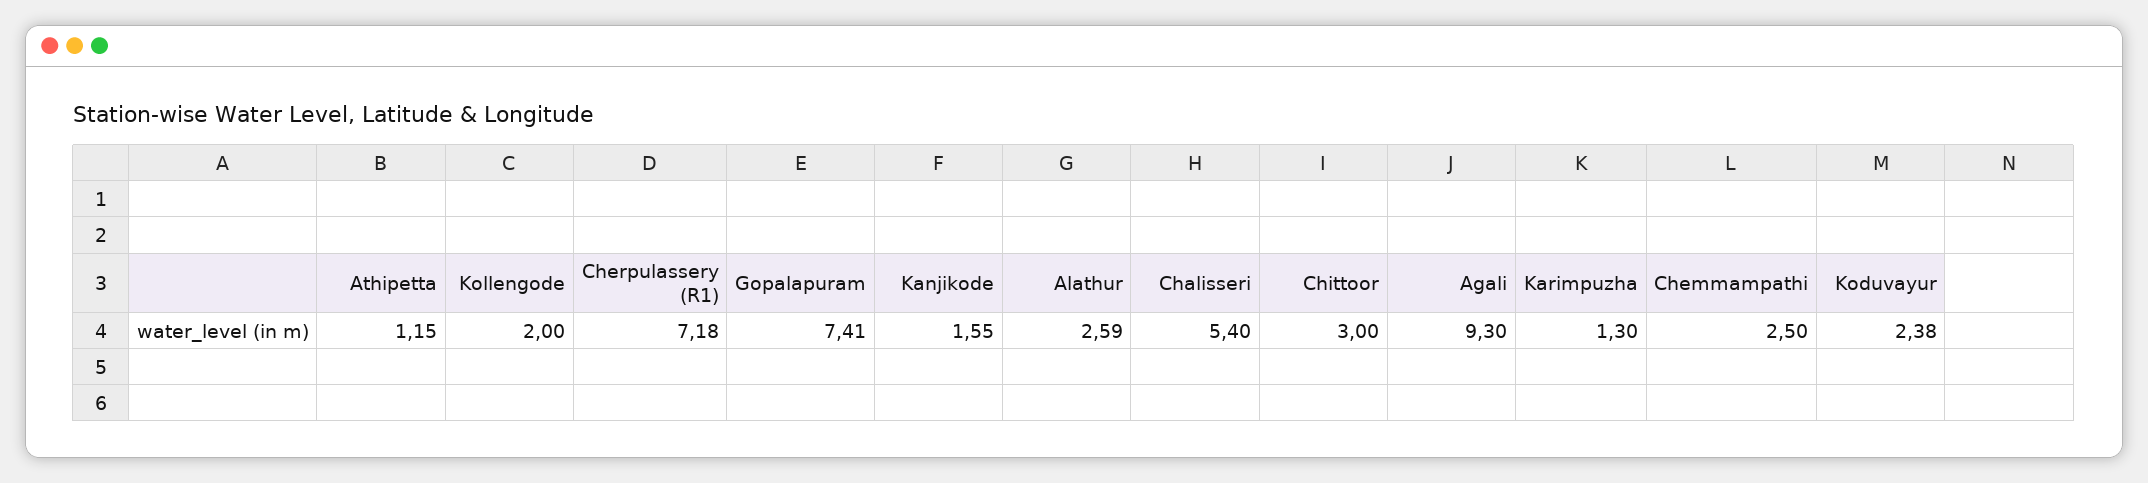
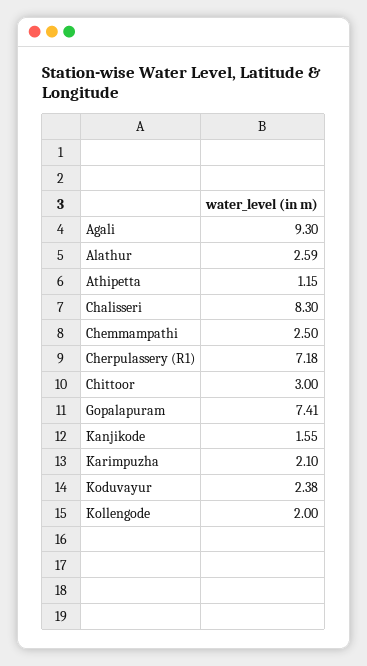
Chalisseri: 5.4 -> 8.3
Karimpuzha: 1.3 -> 2.1

